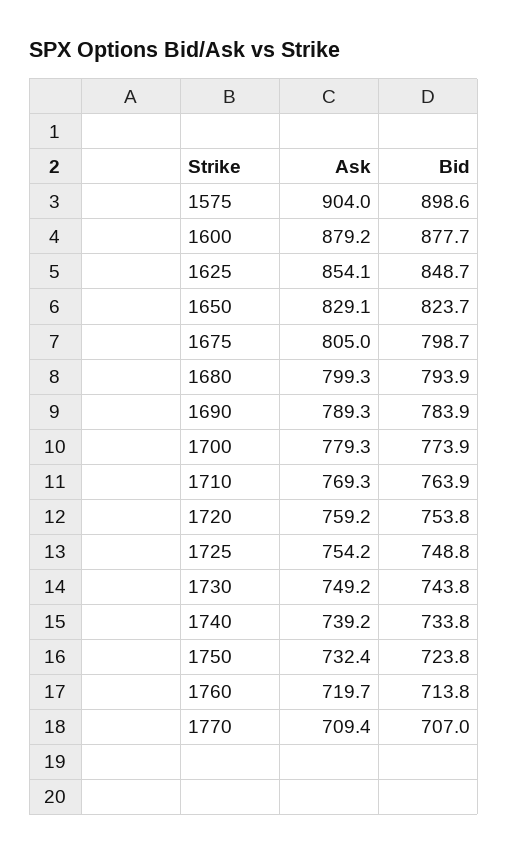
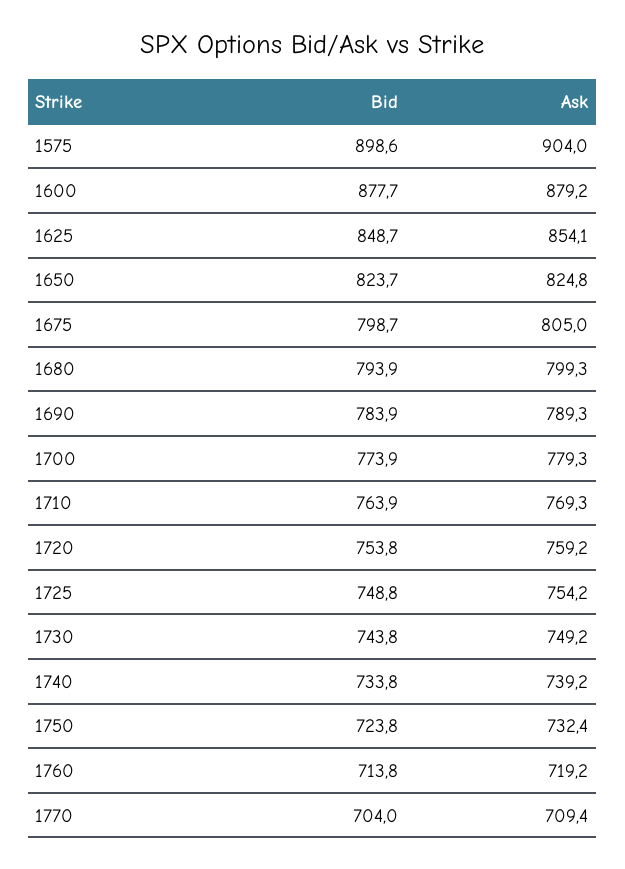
Ask, 1650: 829.1 -> 824.8
Ask, 1760: 719.7 -> 719.2
Bid, 1770: 707 -> 704

